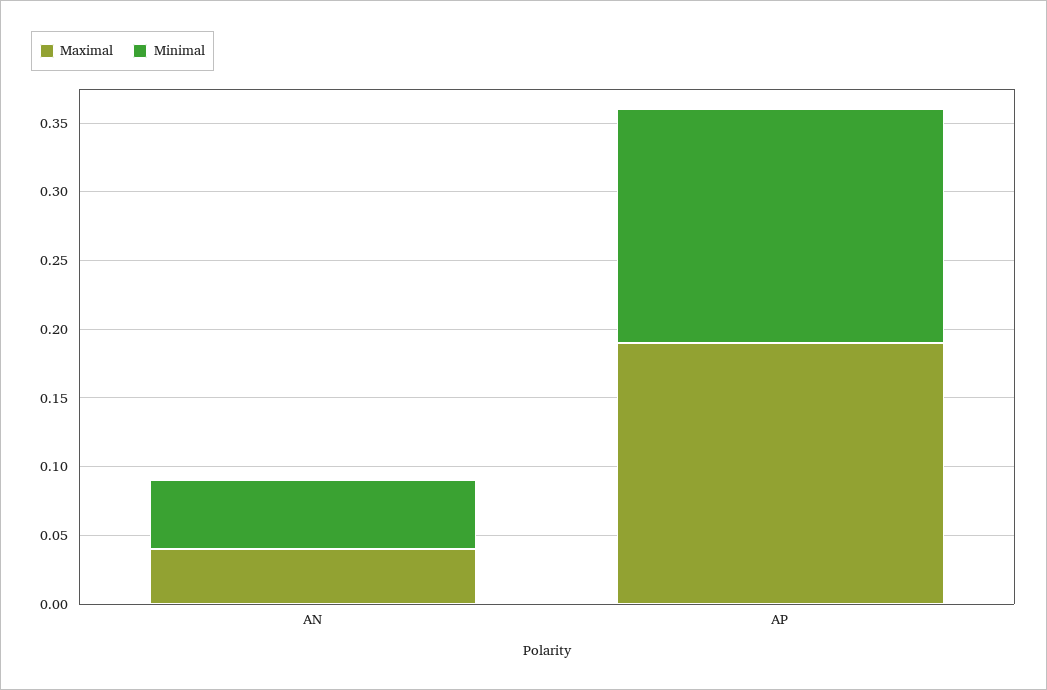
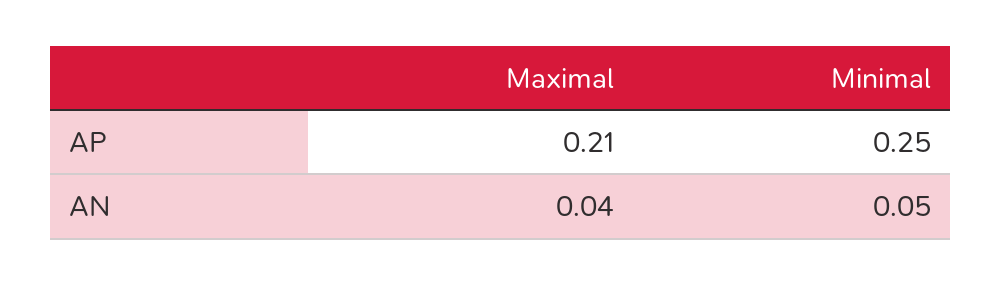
Maximal, AP: 0.19 -> 0.21
Minimal, AP: 0.17 -> 0.25

